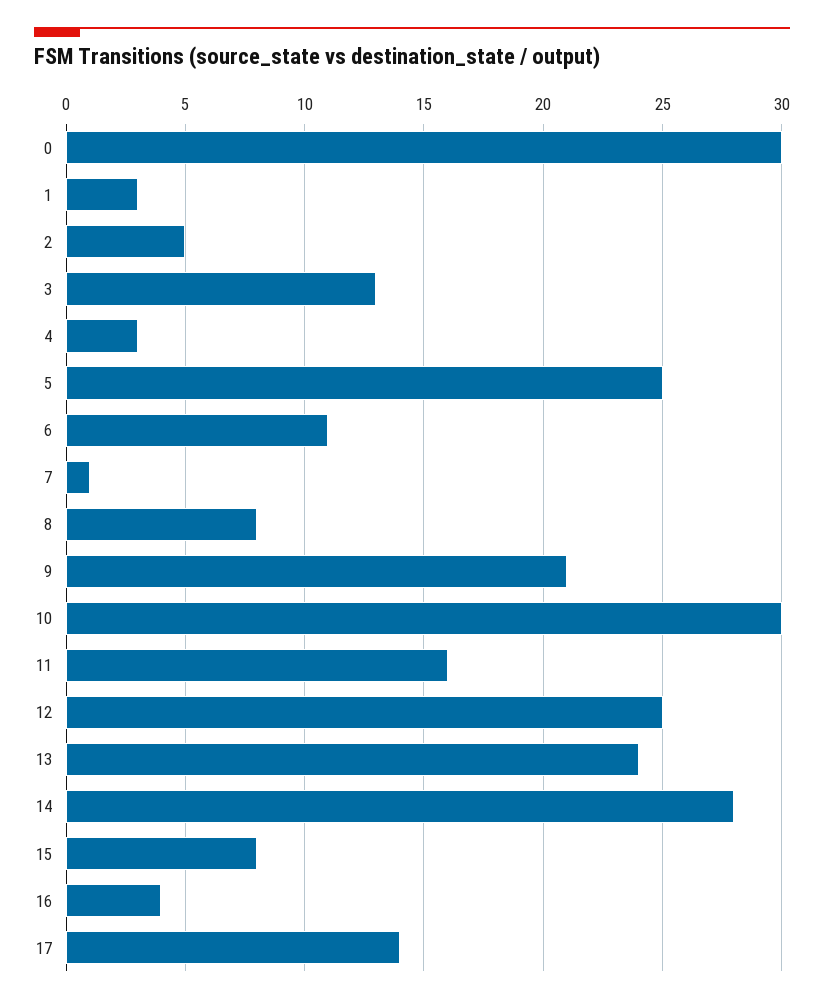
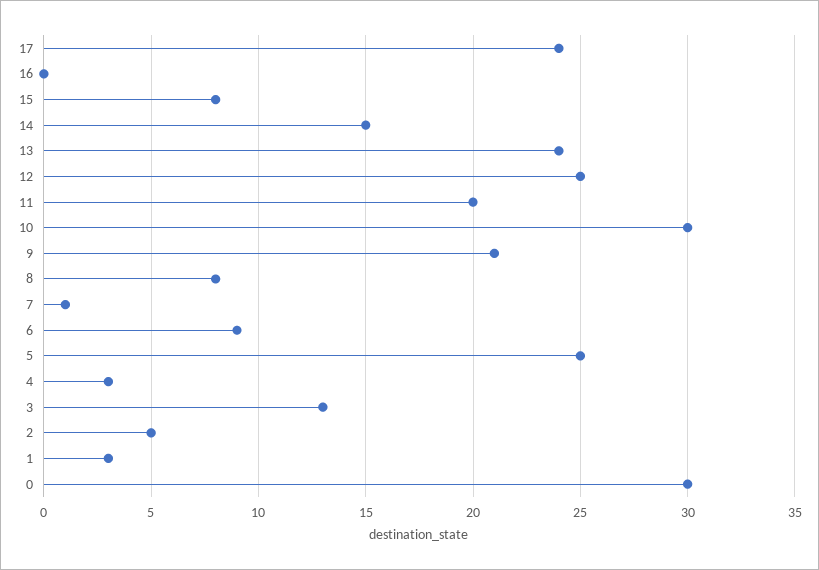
6: 11 -> 9
11: 16 -> 20
14: 28 -> 15
16: 4 -> 0
17: 14 -> 24

